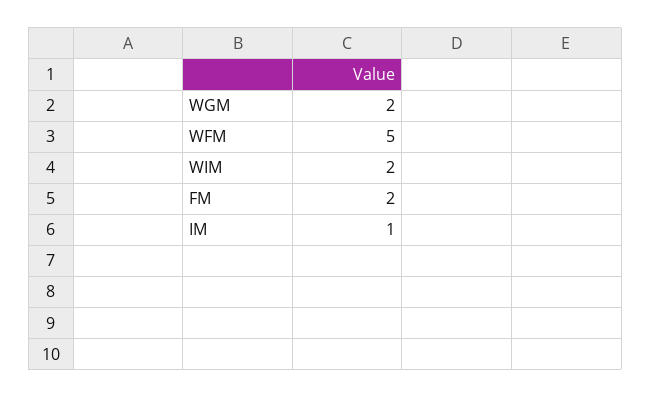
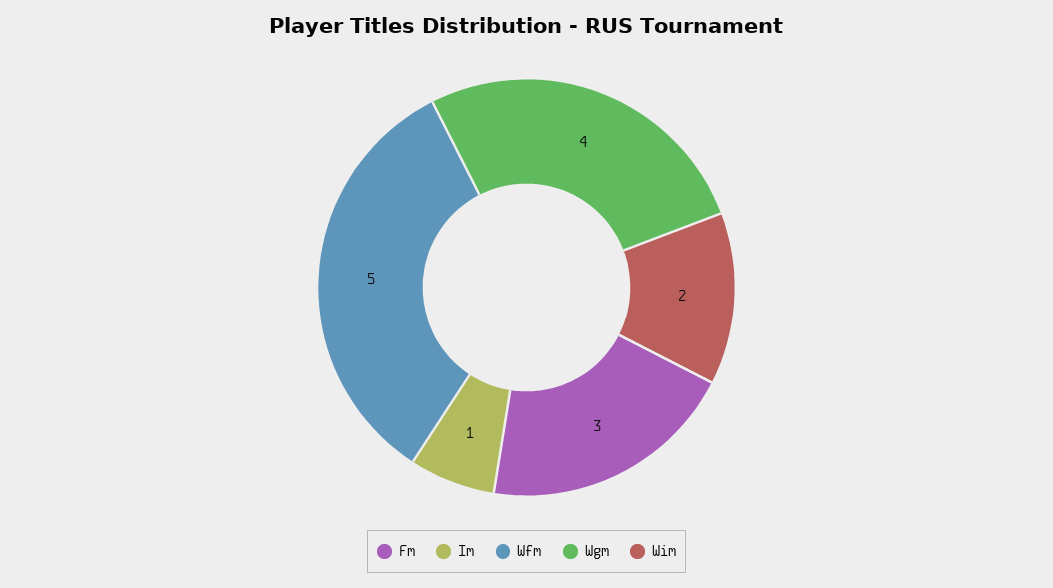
WGM: 2 -> 4
FM: 2 -> 3

